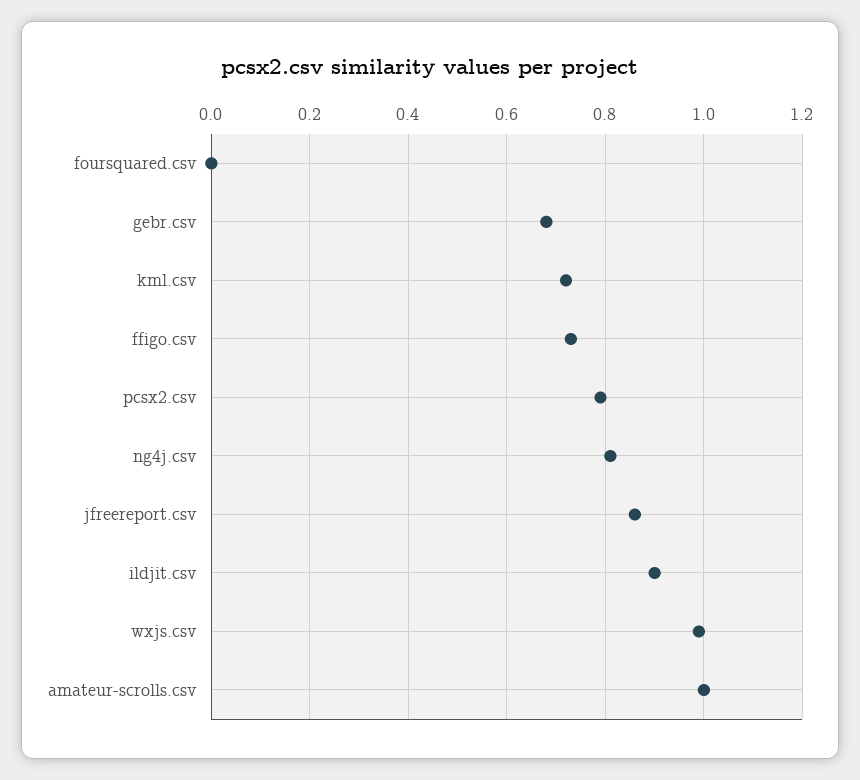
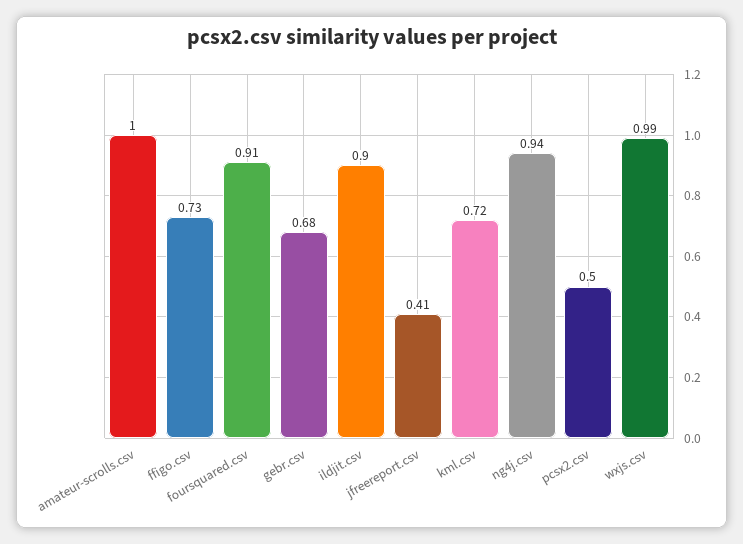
foursquared.csv: 0 -> 0.91
pcsx2.csv: 0.8 -> 0.5
ng4j.csv: 0.8 -> 0.94
jfreereport.csv: 0.85 -> 0.41

